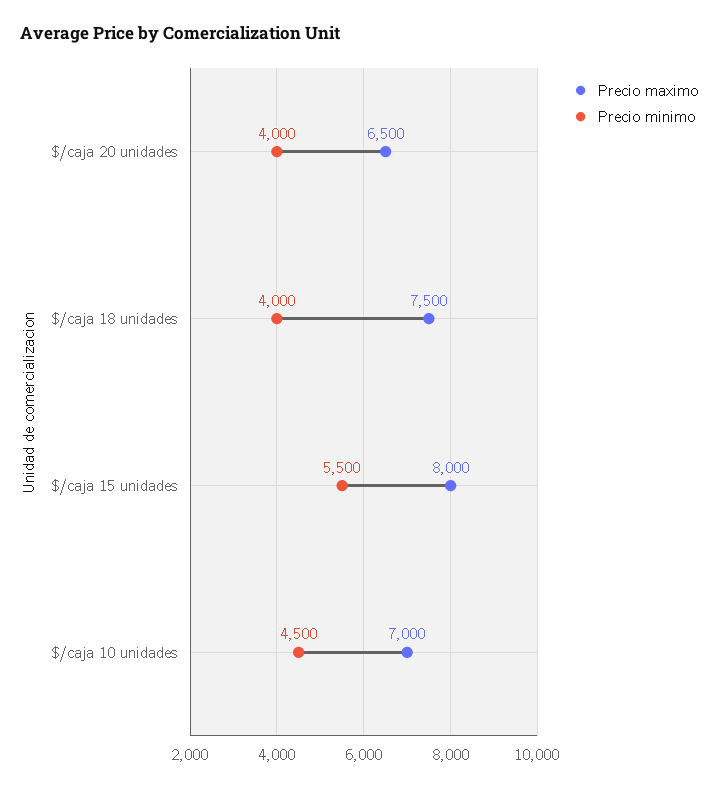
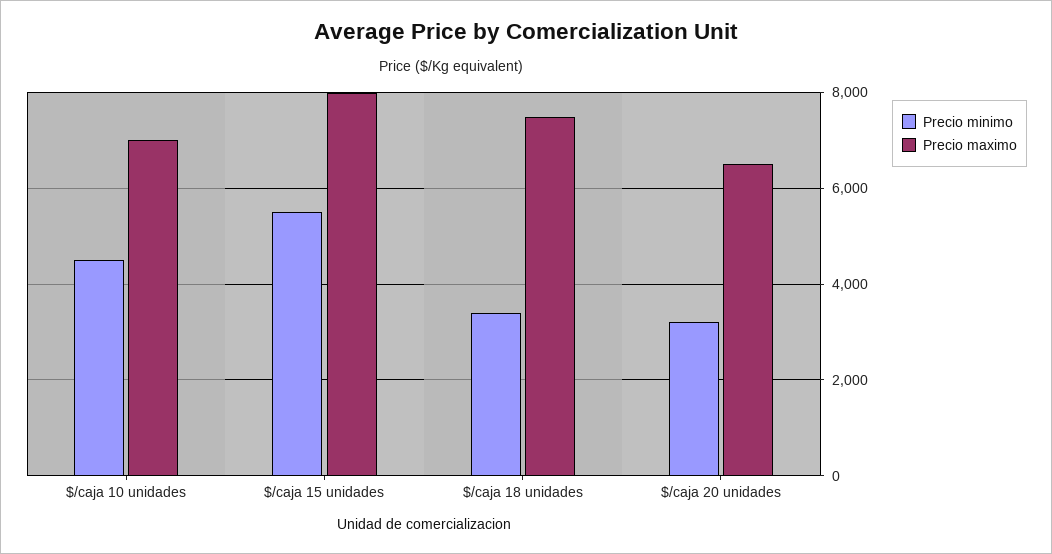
Precio minimo, $/caja 20 unidades: 4000 -> 3200
Precio minimo, $/caja 18 unidades: 4000 -> 3400

